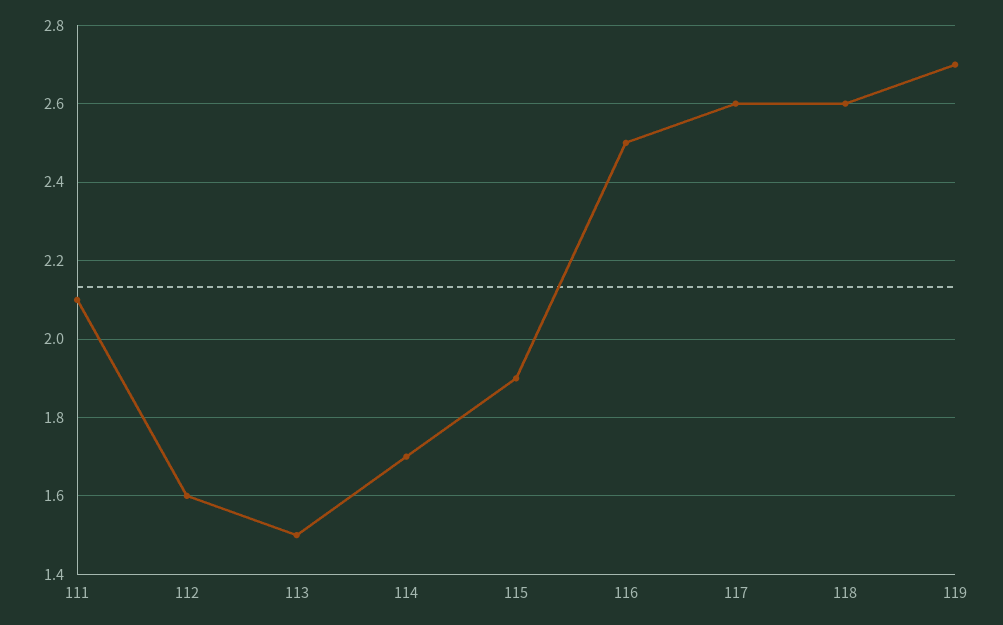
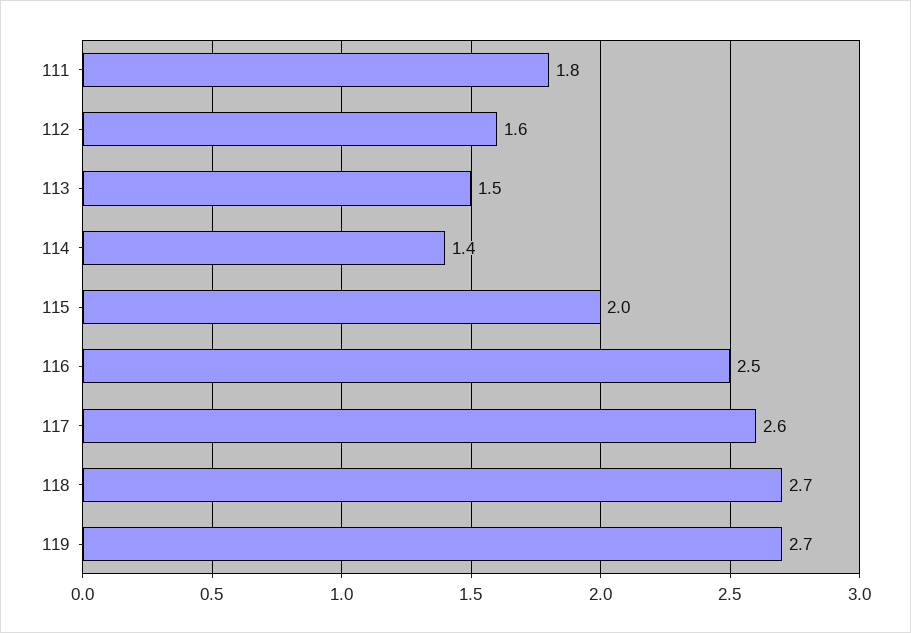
111: 2.1 -> 1.8
114: 1.7 -> 1.4
115: 1.9 -> 2
118: 2.6 -> 2.7

